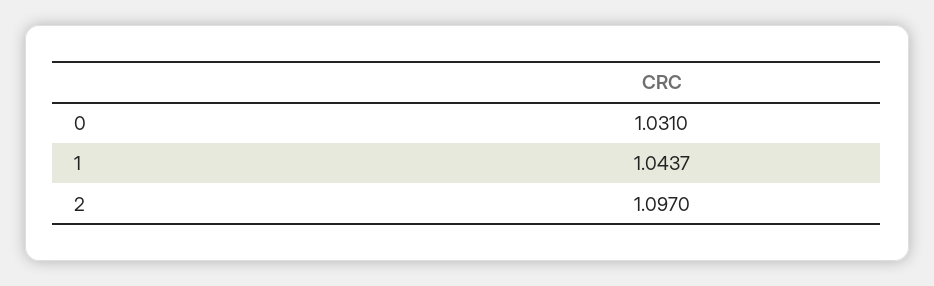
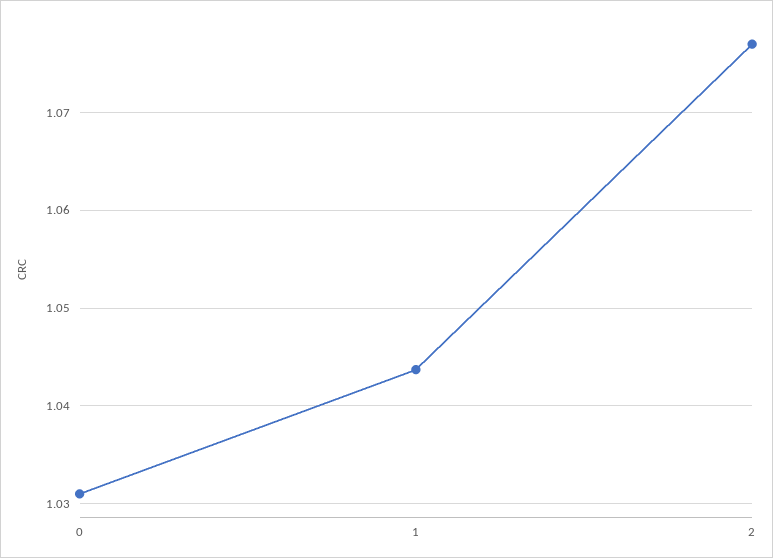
2: 1.097 -> 1.077

